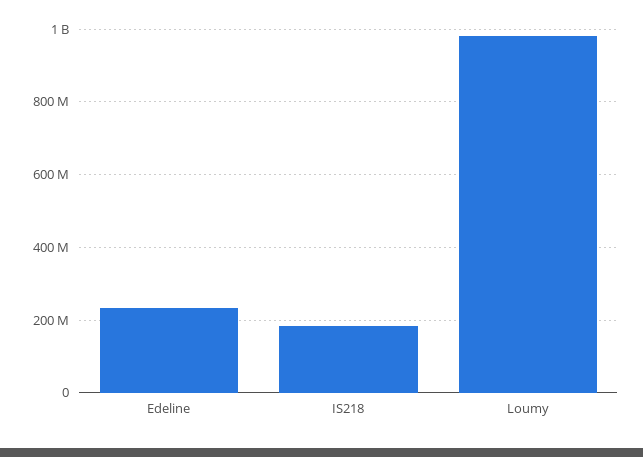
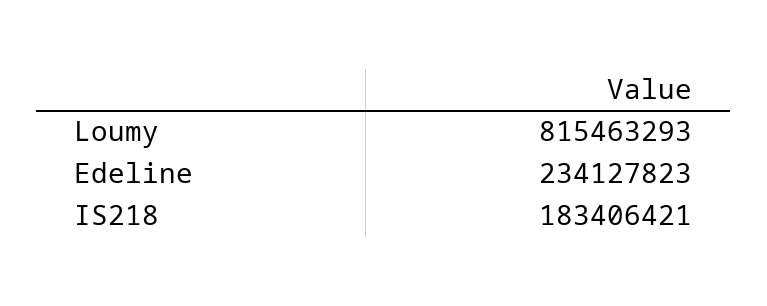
Loumy: 980000000 -> 815463293

